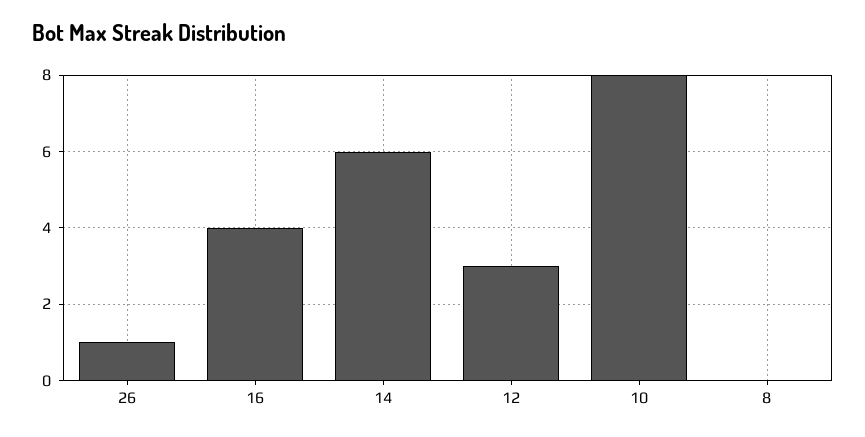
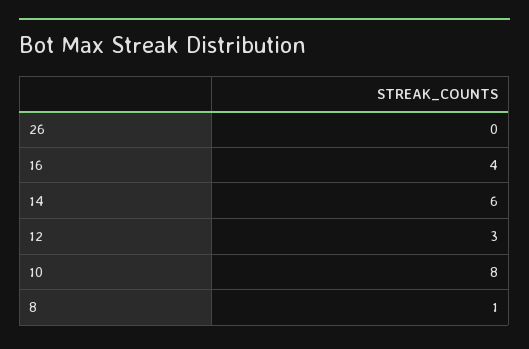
26: 1 -> 0
8: 0 -> 1

